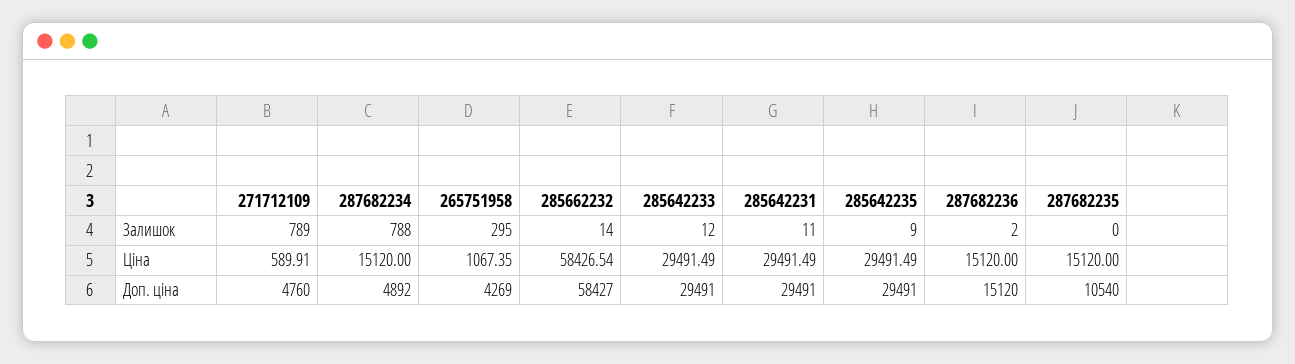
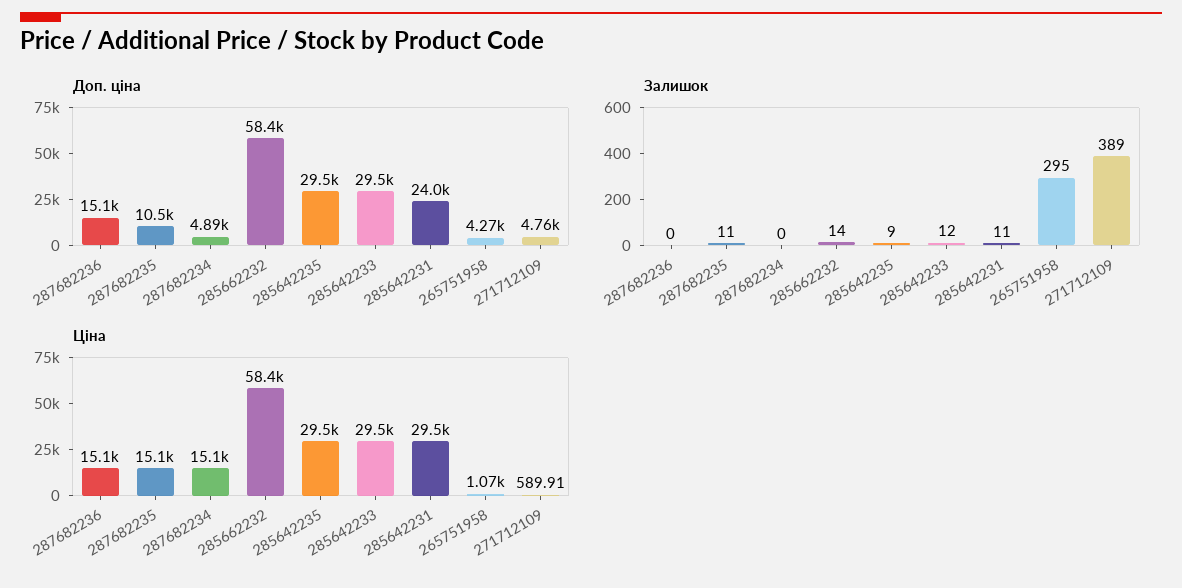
Залишок, 271712109: 789 -> 389
Залишок, 287682234: 788 -> 0
Залишок, 287682236: 2 -> 0
Залишок, 287682235: 0 -> 11
Доп. ціна, 285642231: 29491 -> 24000

